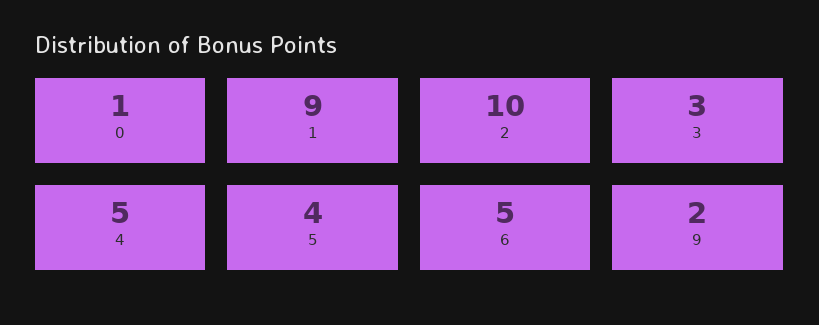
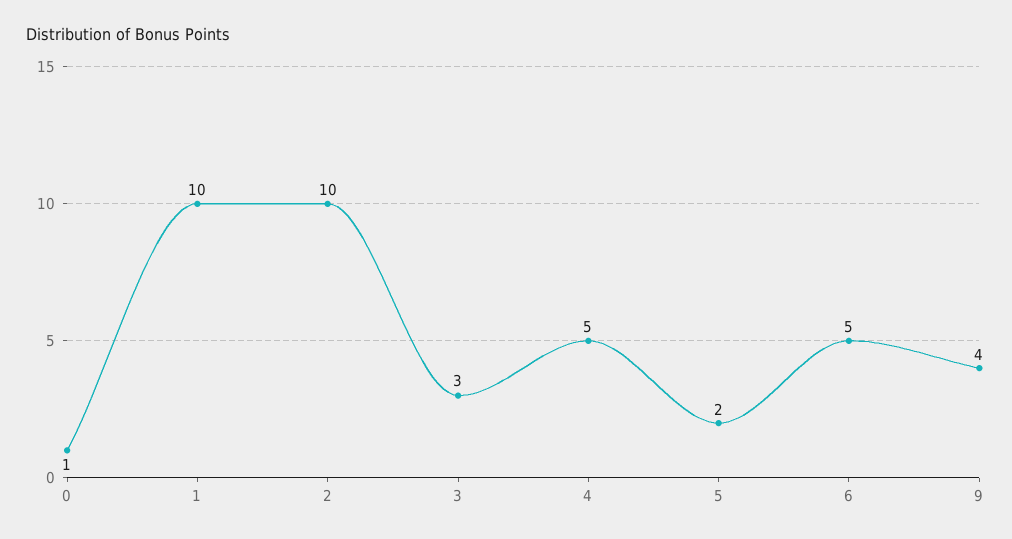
1: 9 -> 10
5: 4 -> 2
9: 2 -> 4

